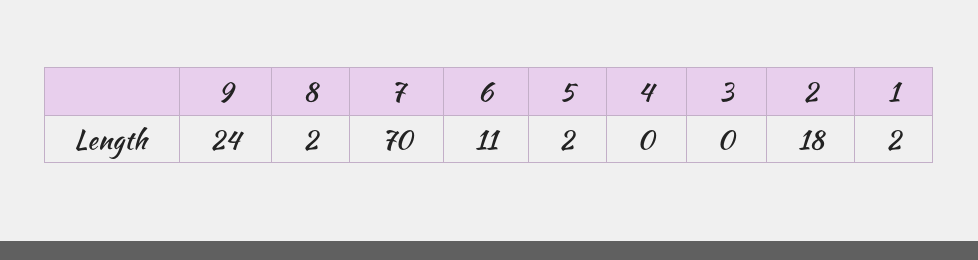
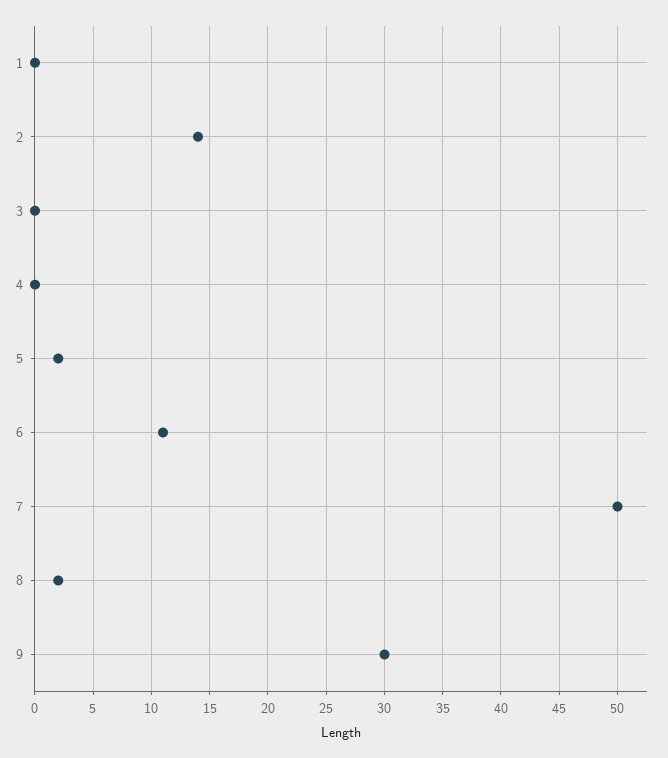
9: 24 -> 30
7: 70 -> 50
2: 18 -> 14
1: 2 -> 0

